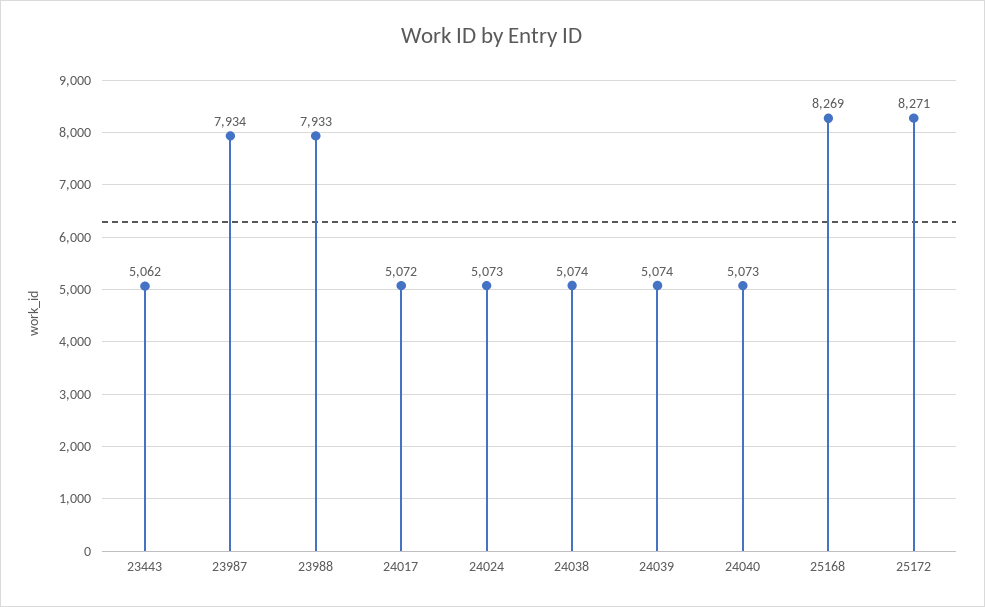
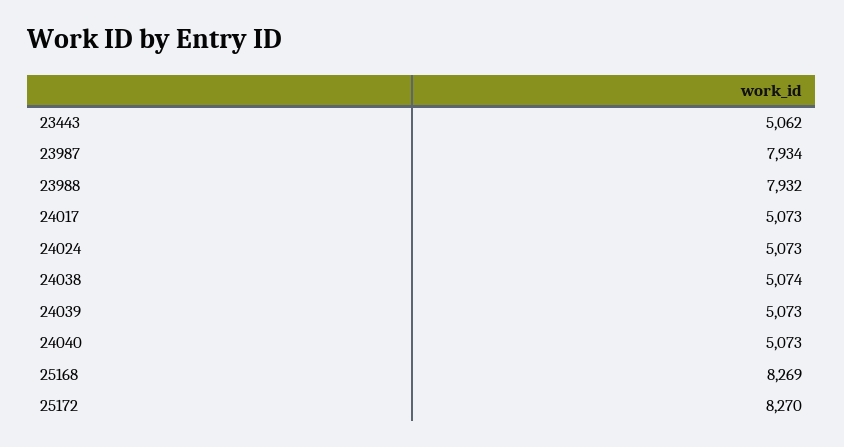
23988: 7933 -> 7932
24017: 5072 -> 5073
24039: 5074 -> 5073
25172: 8271 -> 8270

